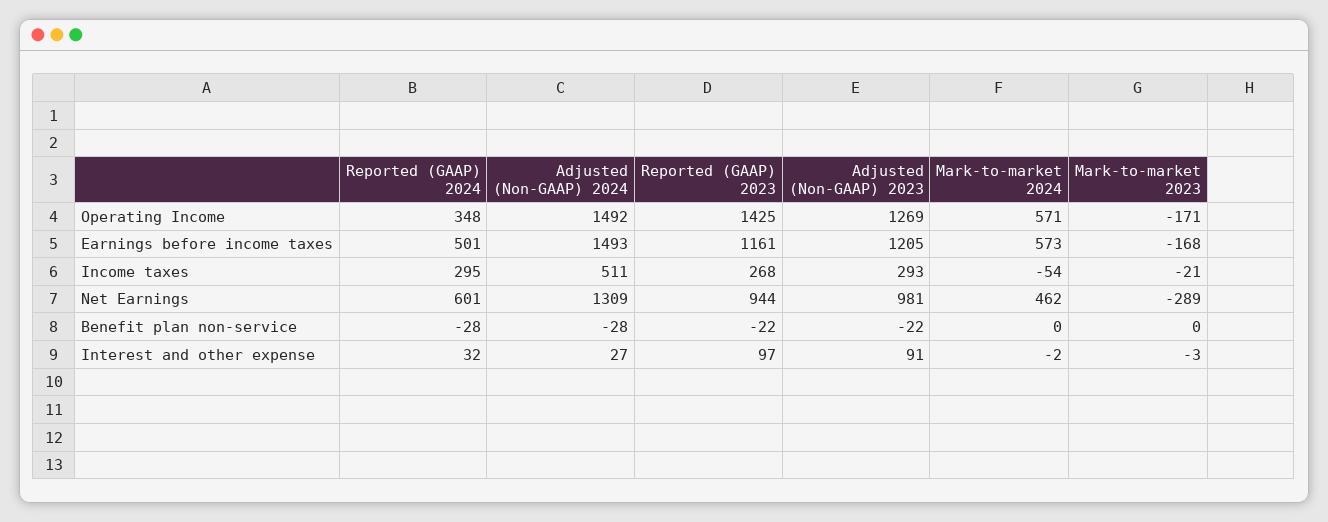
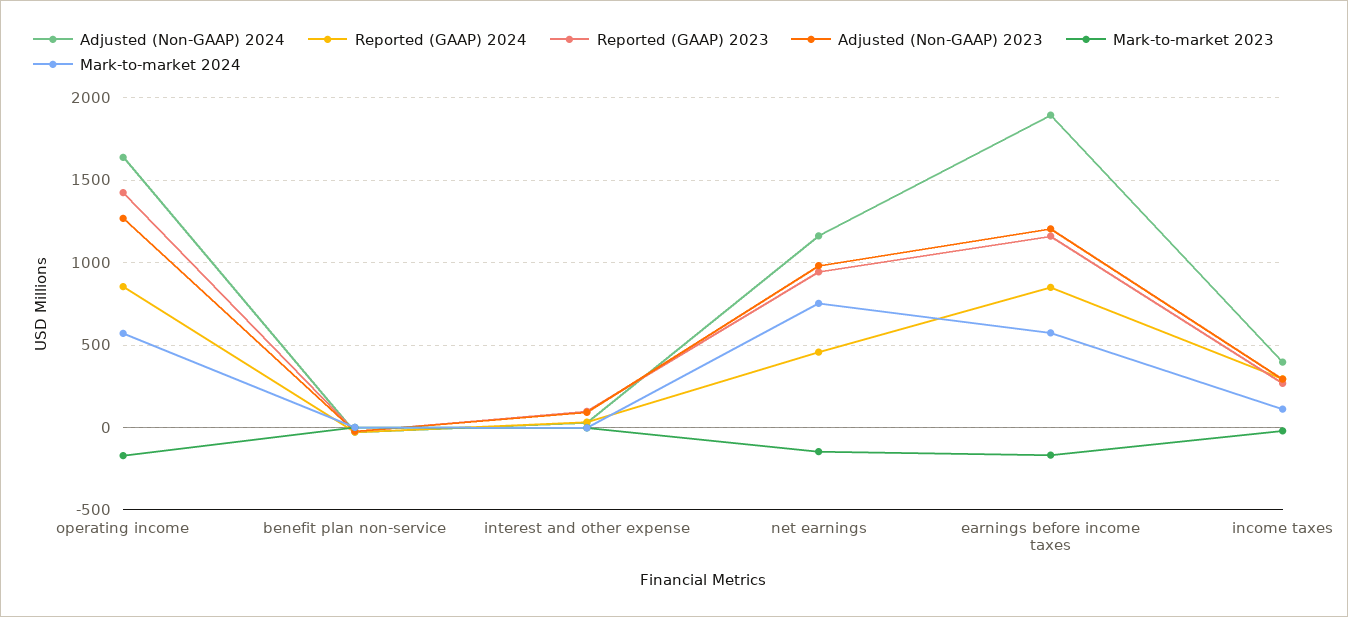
Reported (GAAP) 2024, Operating Income: 348 -> 850
Adjusted (Non-GAAP) 2024, Operating Income: 1492 -> 1650
Reported (GAAP) 2024, Earnings before income taxes: 501 -> 850
Adjusted (Non-GAAP) 2024, Earnings before income taxes: 1493 -> 1900
Adjusted (Non-GAAP) 2024, Income taxes: 511 -> 400
Mark-to-market 2024, Income taxes: -54 -> 100
Reported (GAAP) 2024, Net Earnings: 601 -> 450
Adjusted (Non-GAAP) 2024, Net Earnings: 1309 -> 1150
Mark-to-market 2024, Net Earnings: 462 -> 750
Mark-to-market 2023, Net Earnings: -289 -> -150

